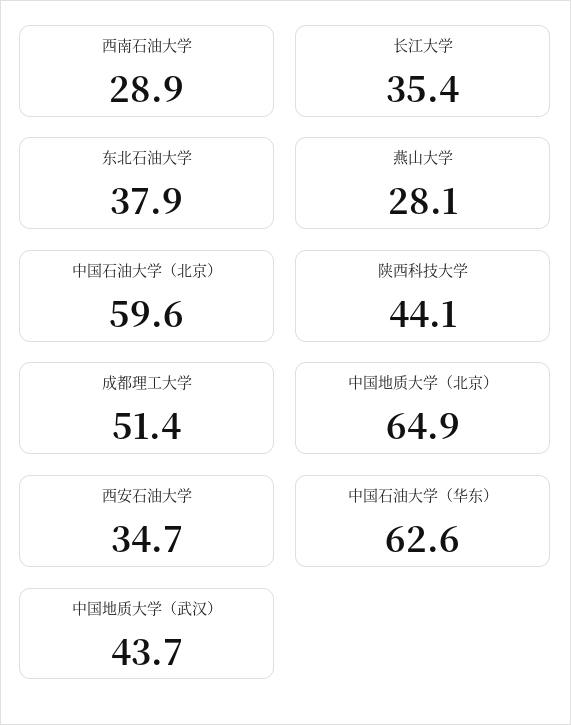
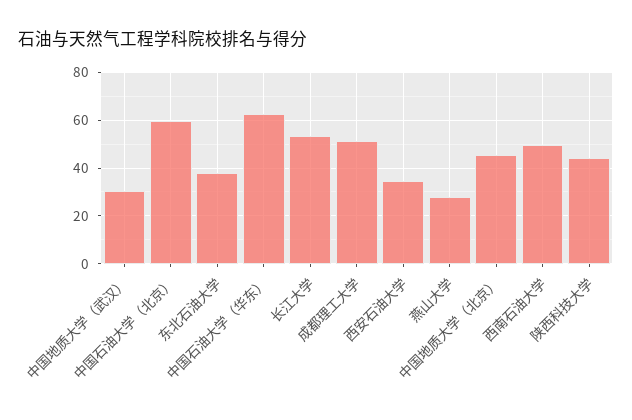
西南石油大学: 28.9 -> 50
长江大学: 35.4 -> 55
中国地质大学（北京）: 64.9 -> 45
中国地质大学（武汉）: 43.7 -> 30

